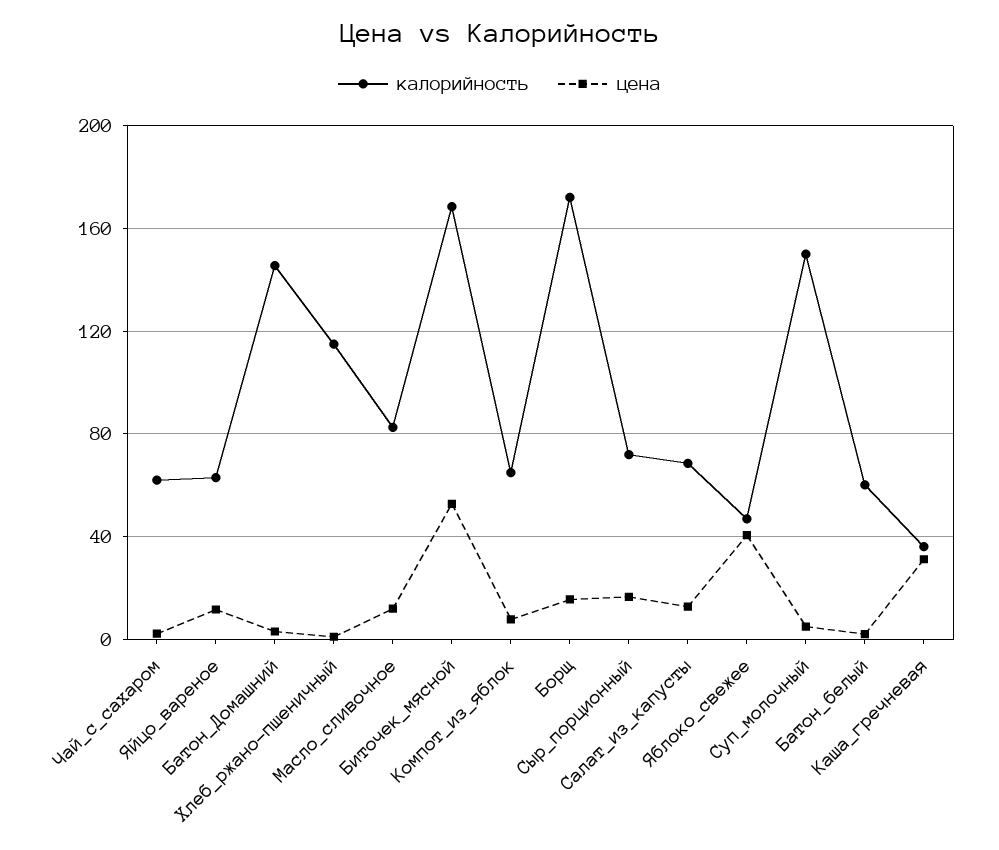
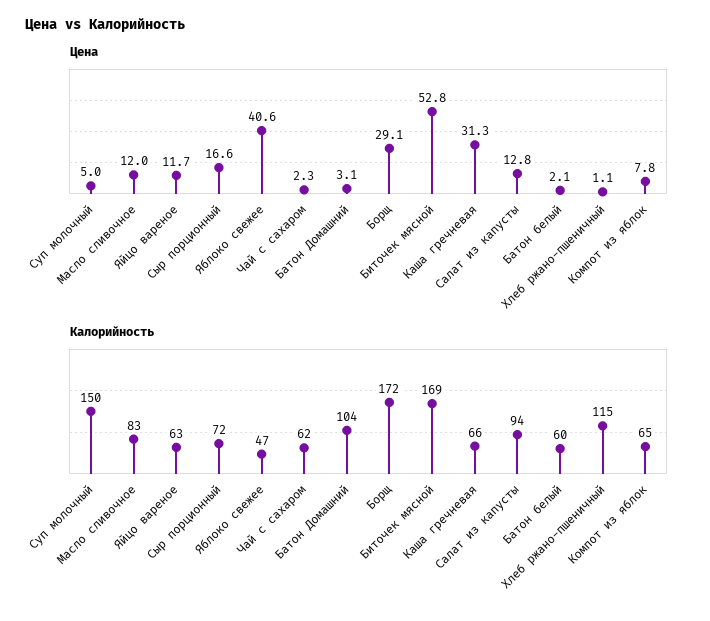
калорийность, Батон_Домашний: 145 -> 104
цена, Борщ: 15 -> 29.1
калорийность, Салат_из_капусты: 70 -> 94
калорийность, Каша_гречневая: 35 -> 66

